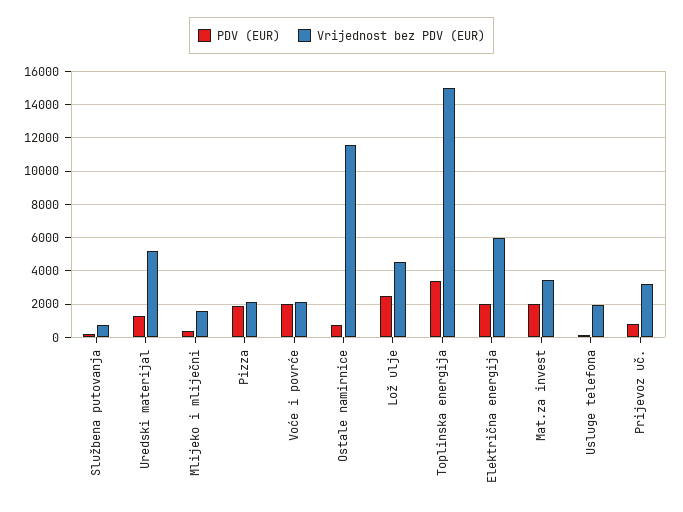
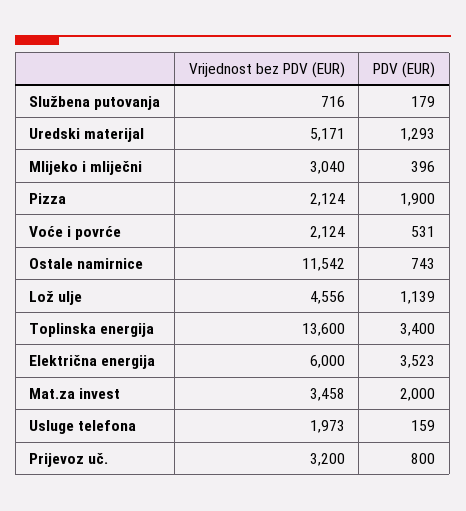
Vrijednost bez PDV (EUR), Mlijeko i mliječni: 1500 -> 3040
PDV (EUR), Voće i povrće: 2000 -> 531
PDV (EUR), Lož ulje: 2500 -> 1139
Vrijednost bez PDV (EUR), Toplinska energija: 15000 -> 13600
PDV (EUR), Električna energija: 2000 -> 3523

